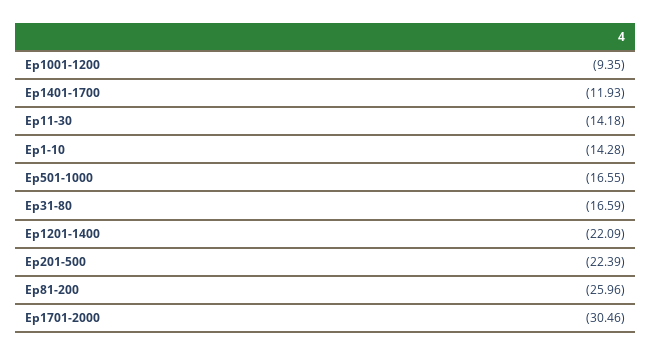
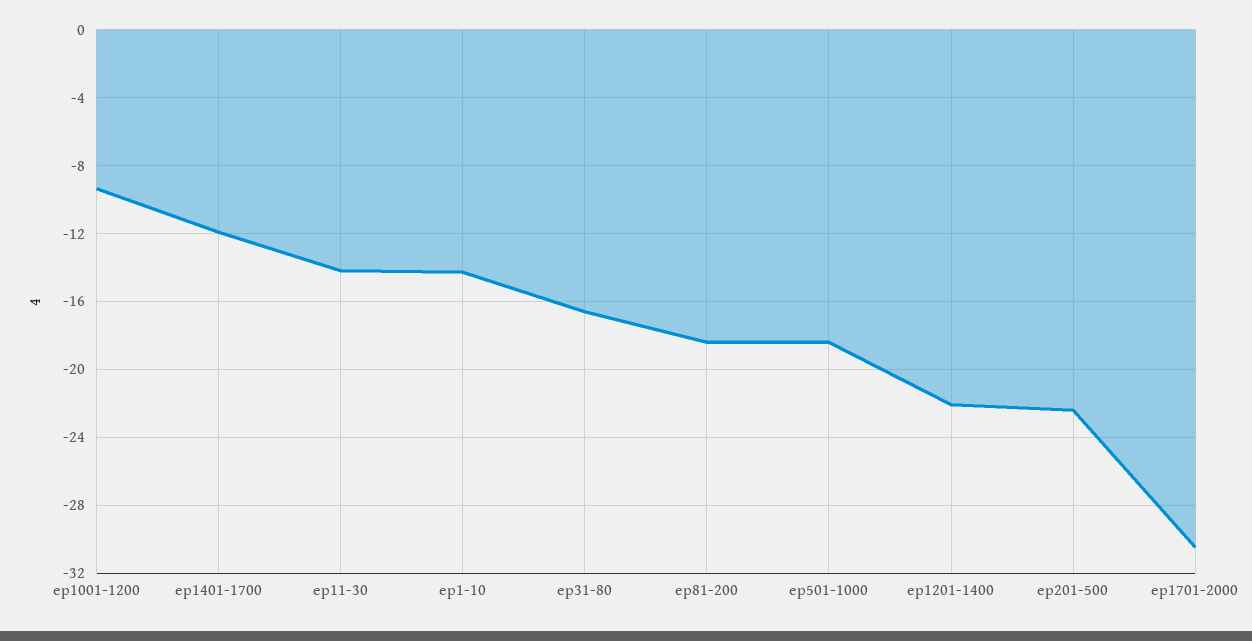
Ep501-1000: -16.55 -> -18.5
Ep81-200: -25.96 -> -18.5

